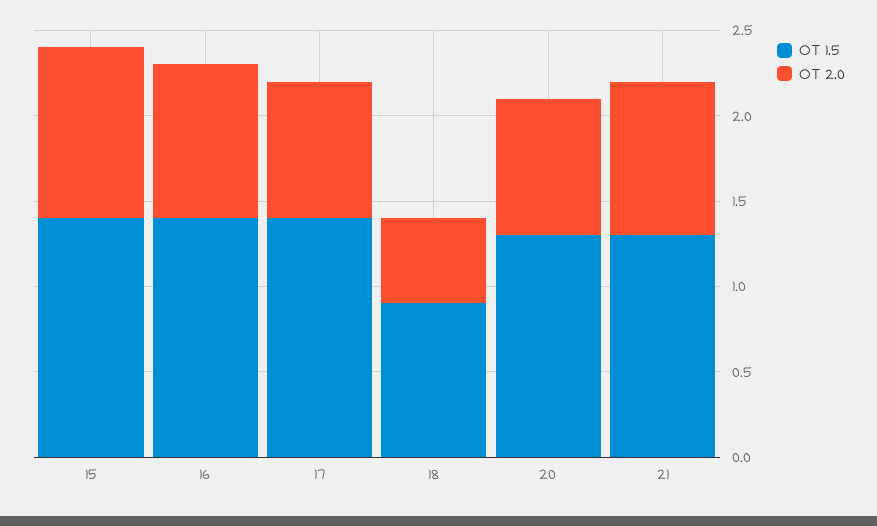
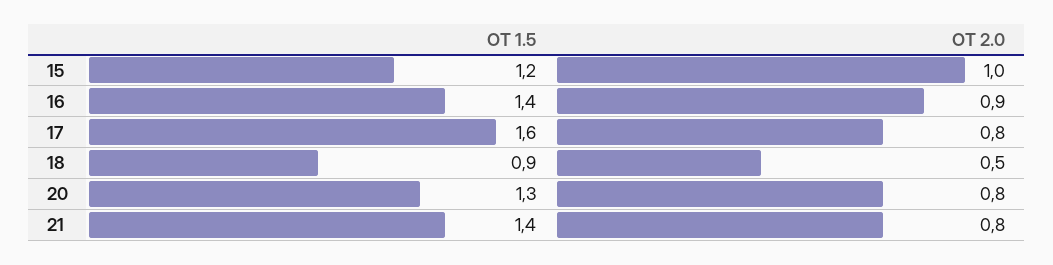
OT 1.5, 15: 1.4 -> 1.2
OT 1.5, 17: 1.4 -> 1.6
OT 1.5, 21: 1.3 -> 1.4
OT 2.0, 21: 0.9 -> 0.8

